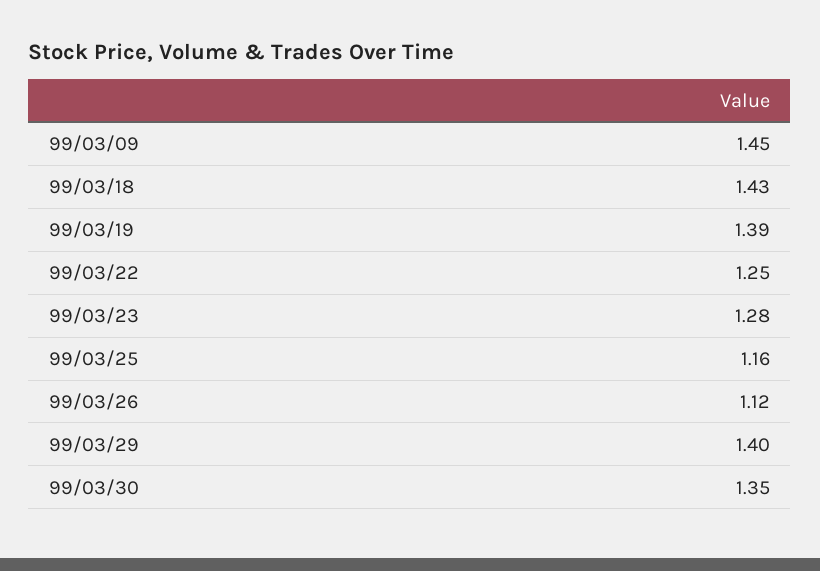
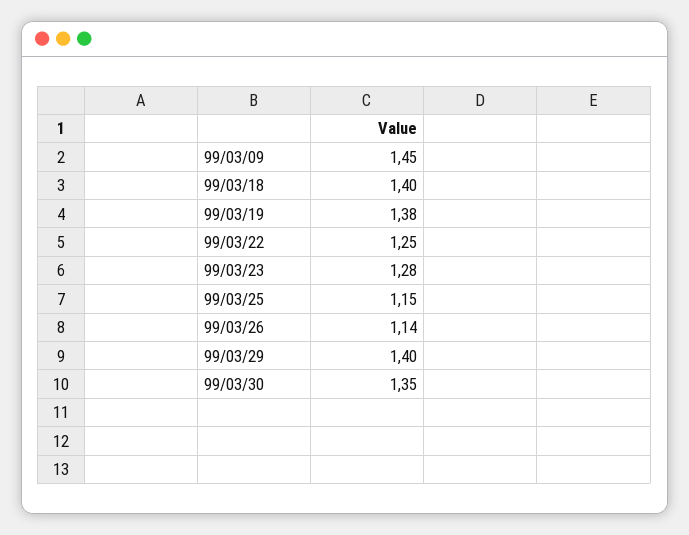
99/03/18: 1.43 -> 1.4
99/03/19: 1.39 -> 1.38
99/03/25: 1.16 -> 1.15
99/03/26: 1.12 -> 1.14

